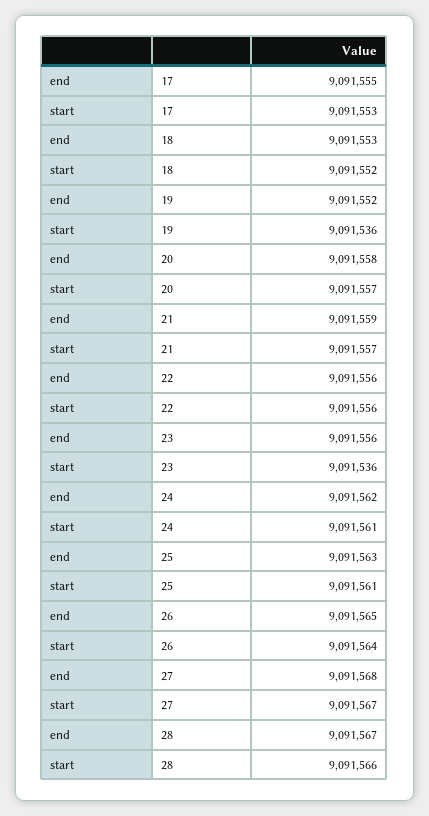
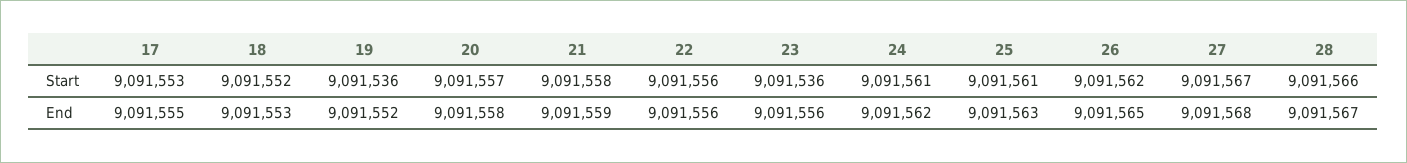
start, 21: 9091557 -> 9091558
start, 26: 9091564 -> 9091562

